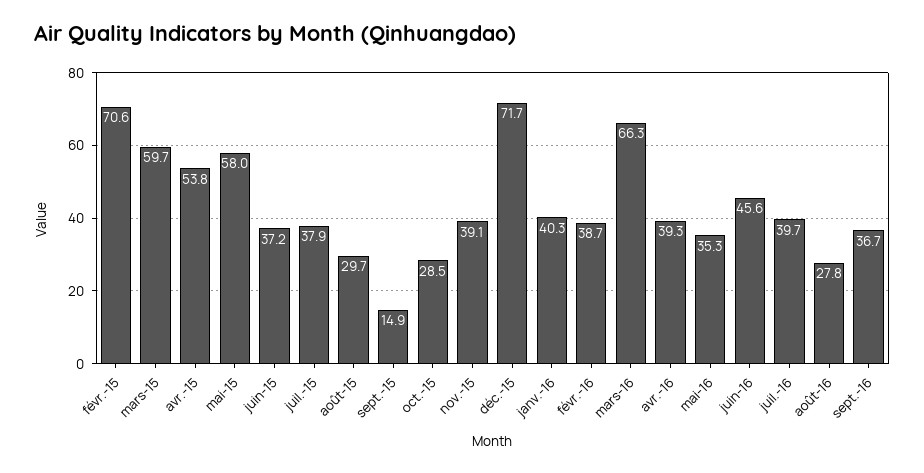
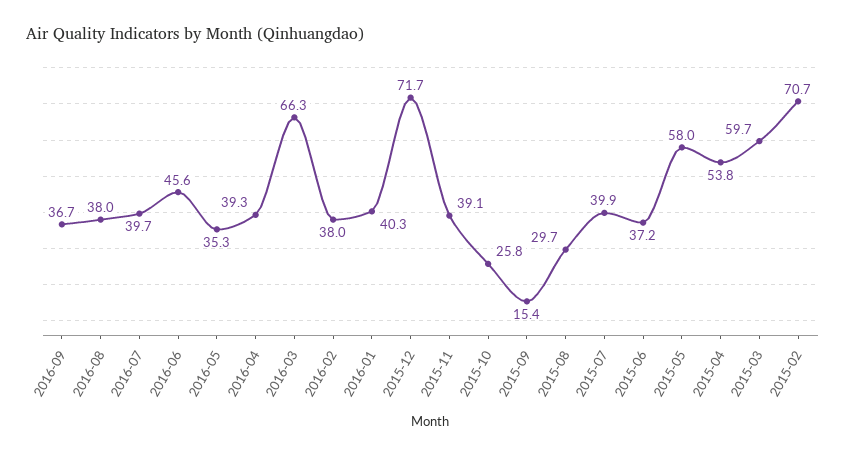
févr.-15: 70.6 -> 70.7
juil.-15: 37.9 -> 39.9
sept.-15: 14.9 -> 15.4
oct.-15: 28.5 -> 25.8
févr.-16: 38.7 -> 38
août-16: 27.8 -> 38

